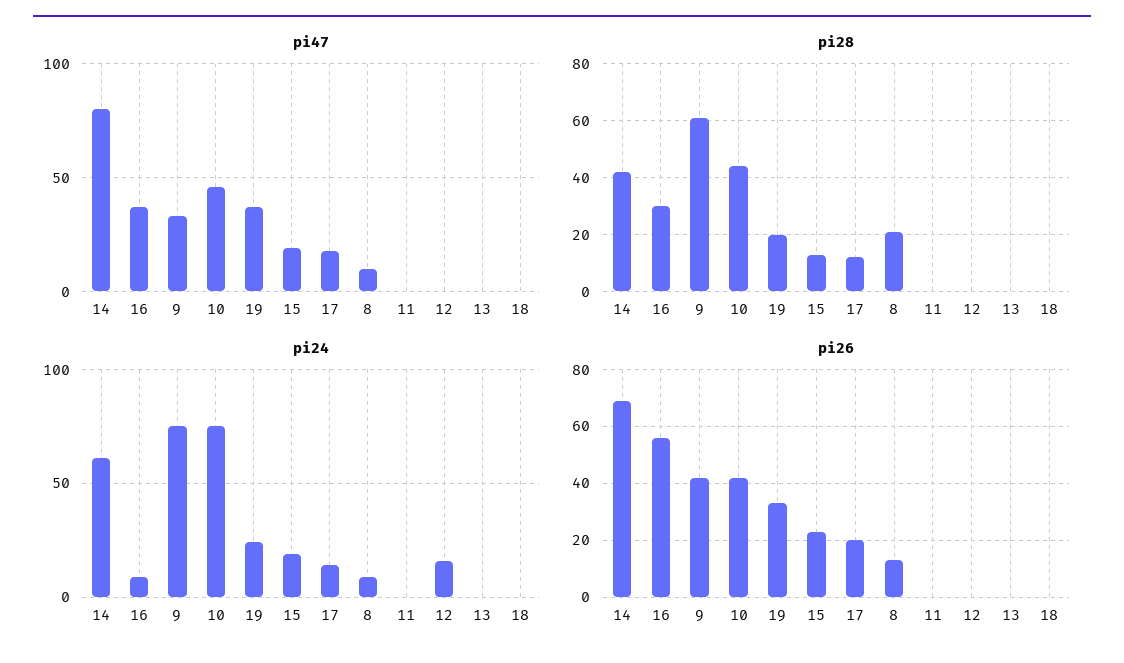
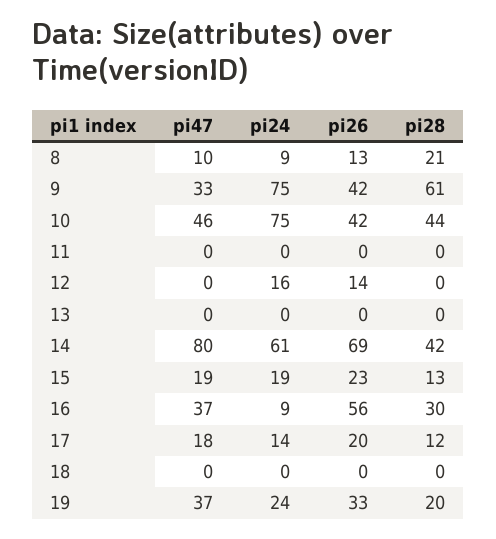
pi26, 12: 0 -> 14

